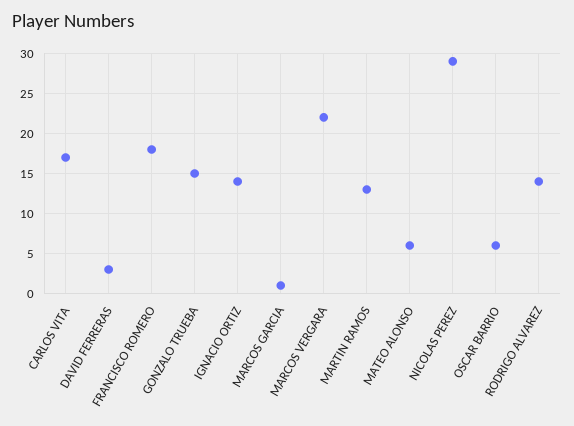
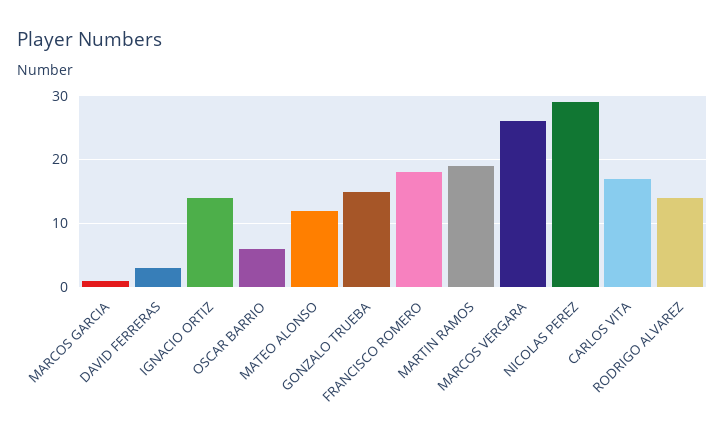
MARCOS VERGARA: 22 -> 26
MARTIN RAMOS: 13 -> 19
MATEO ALONSO: 6 -> 12

